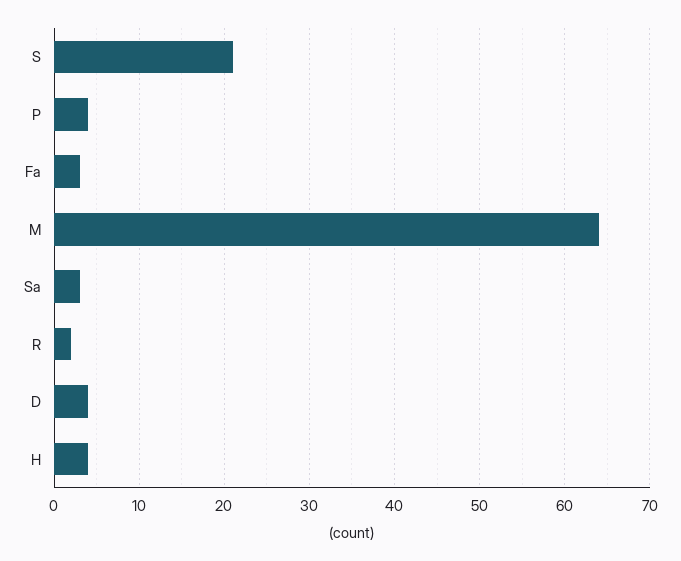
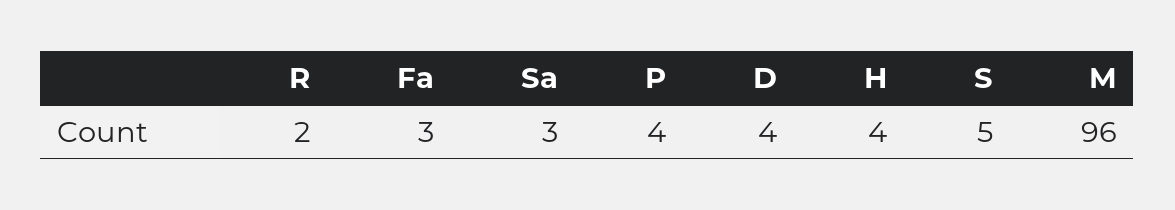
S: 21 -> 5
M: 64 -> 96

